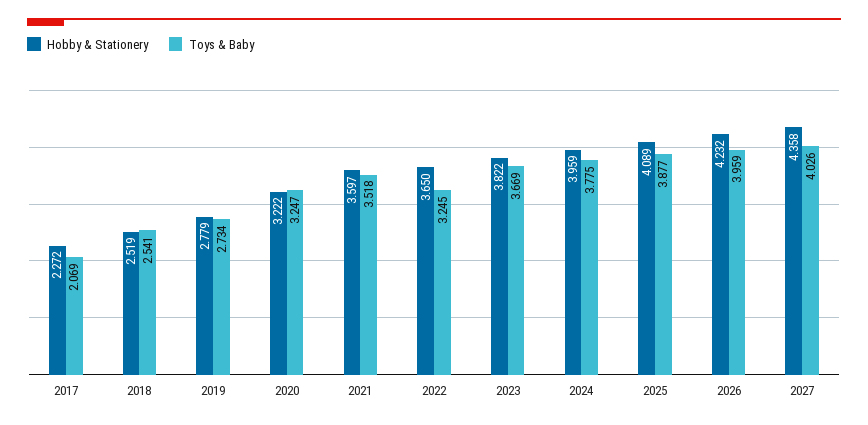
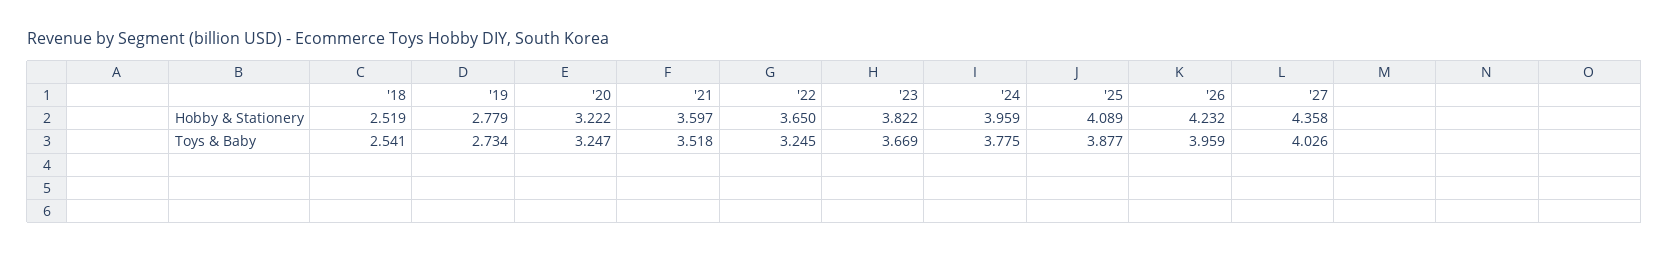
Hobby & Stationery, 2017: 2.272 -> none
Toys & Baby, 2017: 2.069 -> none

